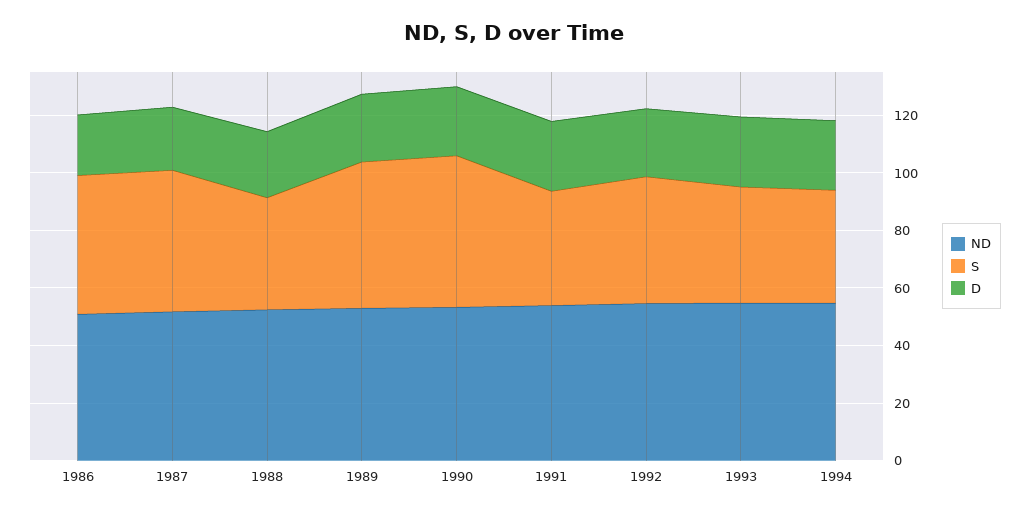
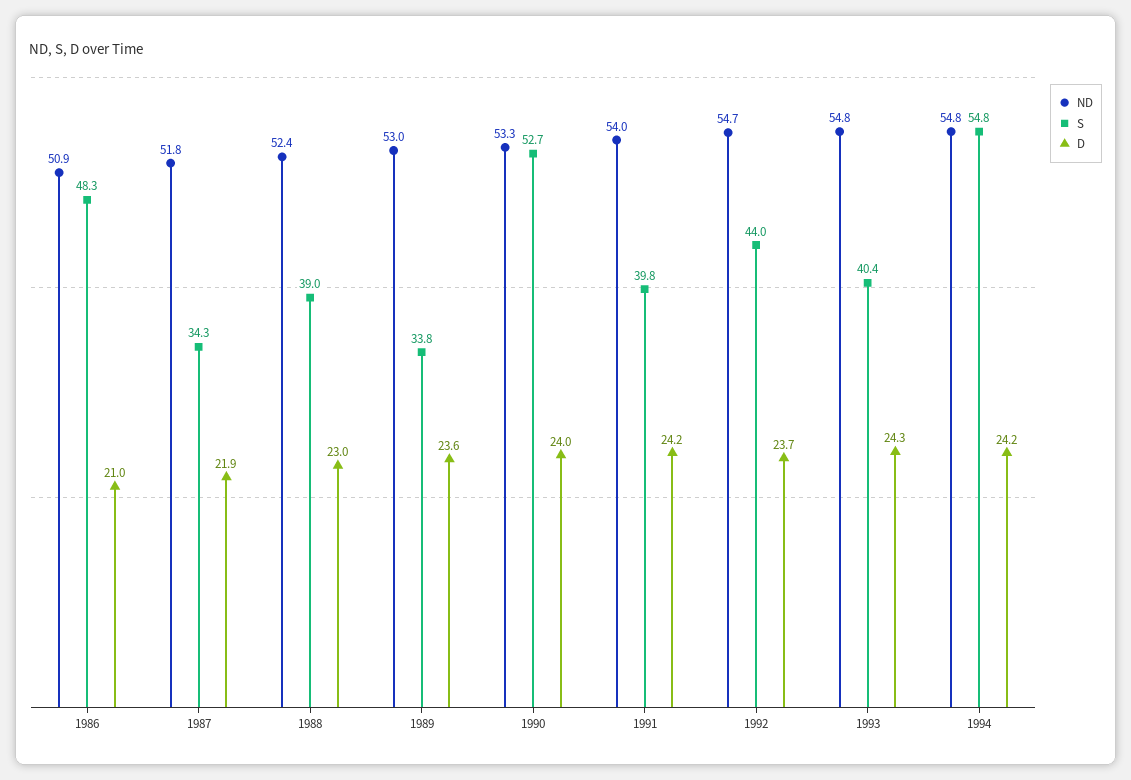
S, 1987: 50 -> 34.3
S, 1989: 50 -> 33.8
S, 1994: 40 -> 54.8

